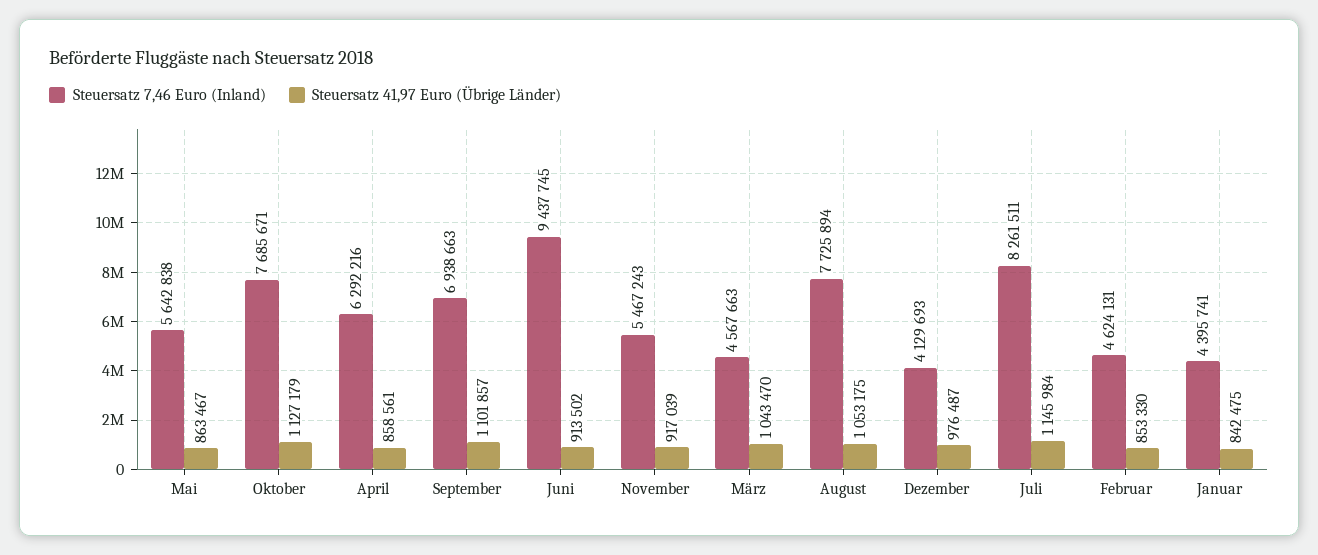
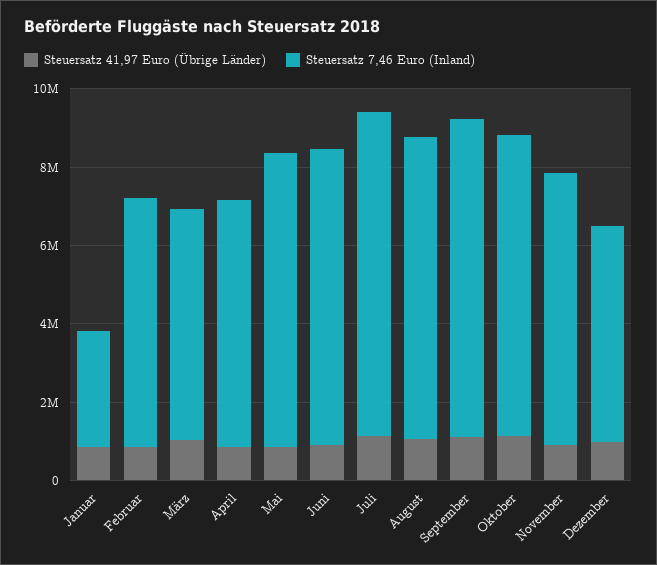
Steuersatz 7,46 Euro (Inland), Mai: 5642838 -> 7500000
Steuersatz 7,46 Euro (Inland), September: 6938663 -> 8000000
Steuersatz 7,46 Euro (Inland), Juni: 9437745 -> 7500000
Steuersatz 7,46 Euro (Inland), November: 5467243 -> 7000000
Steuersatz 7,46 Euro (Inland), März: 4567663 -> 6000000
Steuersatz 7,46 Euro (Inland), Dezember: 4129693 -> 5500000
Steuersatz 7,46 Euro (Inland), Februar: 4624131 -> 6500000
Steuersatz 7,46 Euro (Inland), Januar: 4395741 -> 3000000

